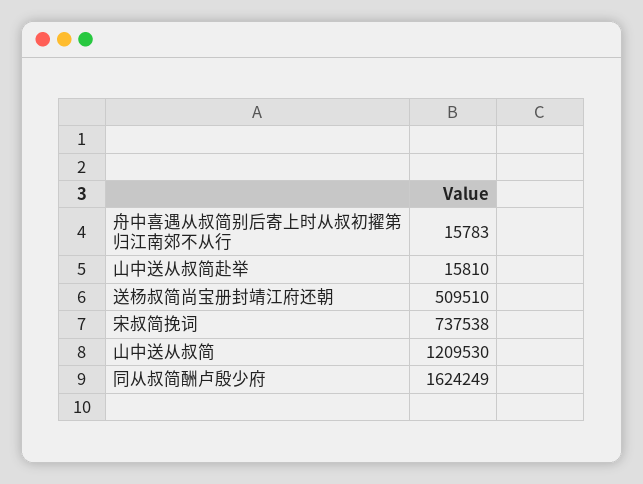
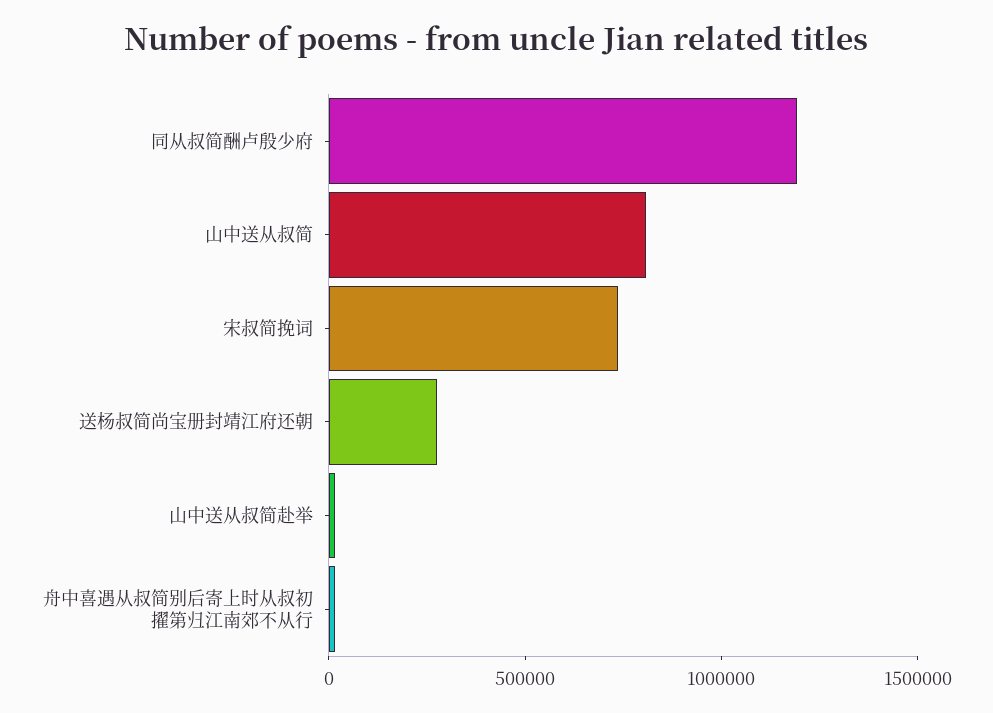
送杨叔简尚宝册封靖江府还朝: 509510 -> 300000
山中送从叔简: 1209530 -> 800000
同从叔简酬卢殷少府: 1624249 -> 1200000

